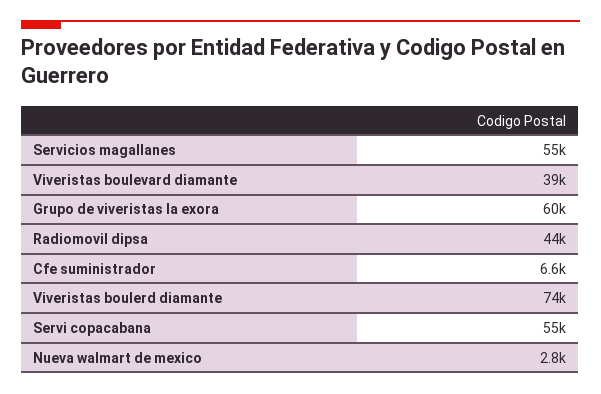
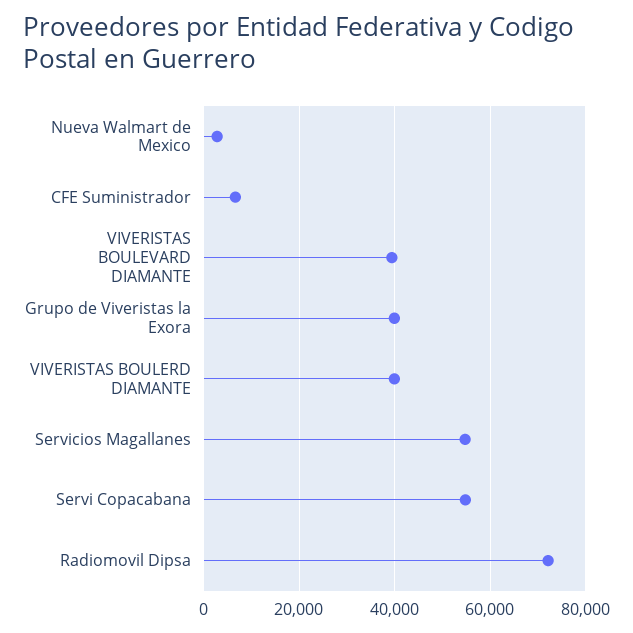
Grupo de viveristas la exora: 60000 -> 40000
Radiomovil dipsa: 44000 -> 72000
Viveristas boulerd diamante: 74000 -> 40000

